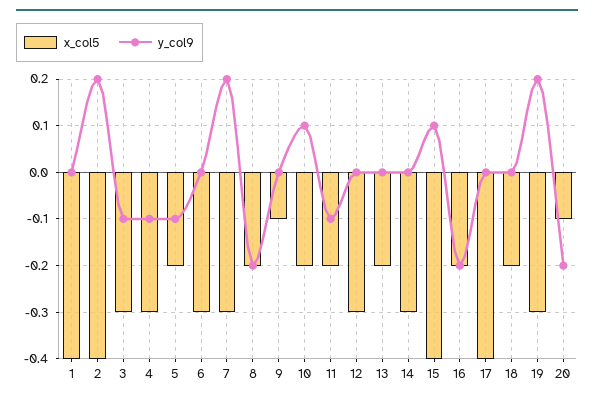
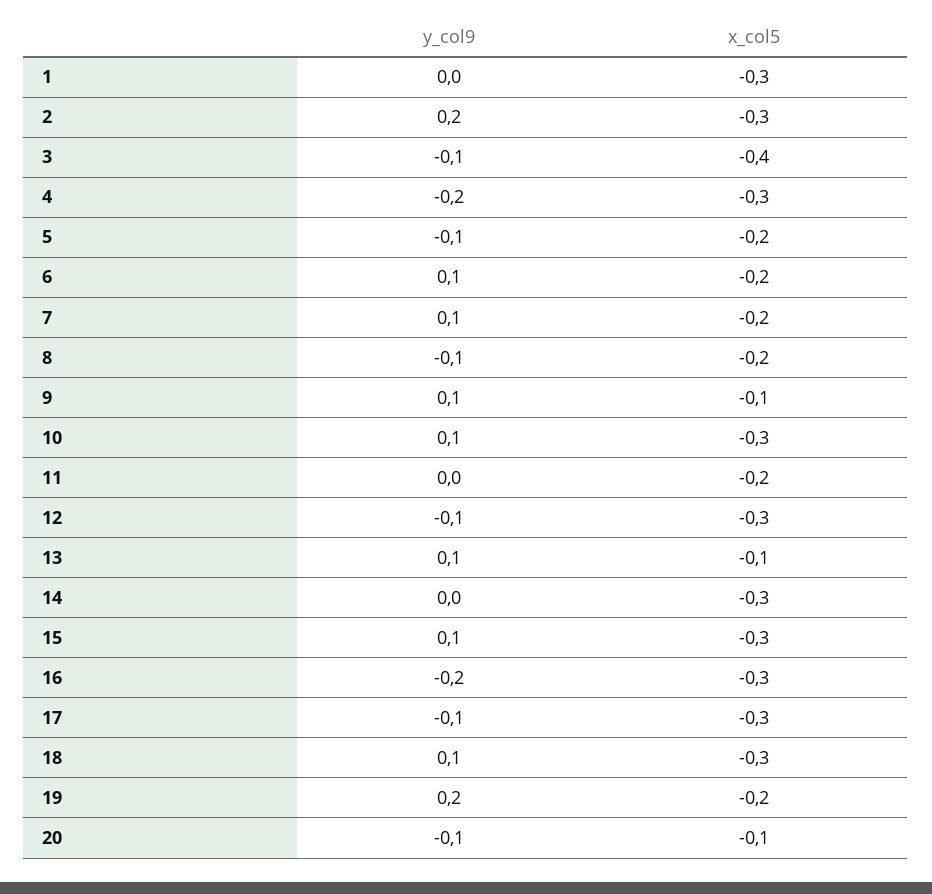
x_col5, 1: -0.4 -> -0.3
x_col5, 2: -0.4 -> -0.3
x_col5, 3: -0.3 -> -0.4
y_col9, 4: -0.1 -> -0.2
x_col5, 6: -0.3 -> -0.2
y_col9, 6: 0 -> 0.1
x_col5, 7: -0.3 -> -0.2
y_col9, 7: 0.2 -> 0.1
y_col9, 8: -0.2 -> -0.1
y_col9, 9: 0 -> 0.1
x_col5, 10: -0.2 -> -0.3
y_col9, 11: -0.1 -> 0
y_col9, 12: 0 -> -0.1
x_col5, 13: -0.2 -> -0.1
y_col9, 13: 0 -> 0.1
x_col5, 15: -0.4 -> -0.3
x_col5, 16: -0.2 -> -0.3
x_col5, 17: -0.4 -> -0.3
y_col9, 17: 0 -> -0.1
x_col5, 18: -0.2 -> -0.3
y_col9, 18: 0 -> 0.1
x_col5, 19: -0.3 -> -0.2
y_col9, 20: -0.2 -> -0.1

